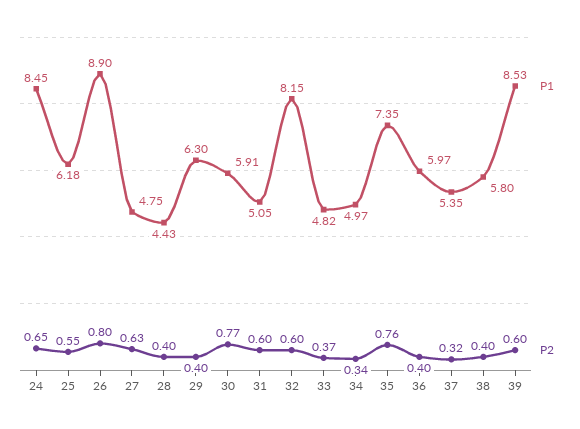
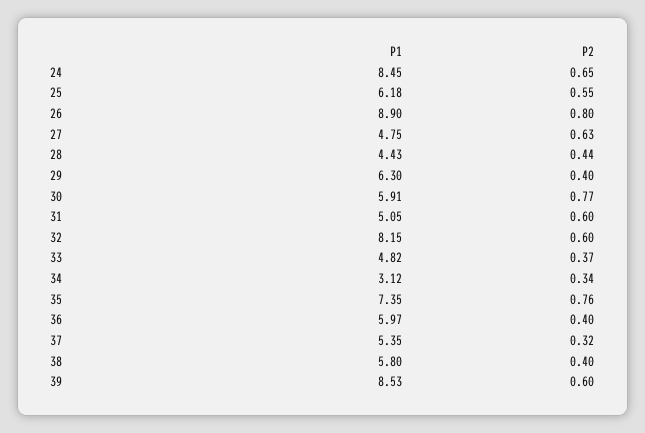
P2, 28: 0.4 -> 0.44
P1, 34: 4.97 -> 3.12

